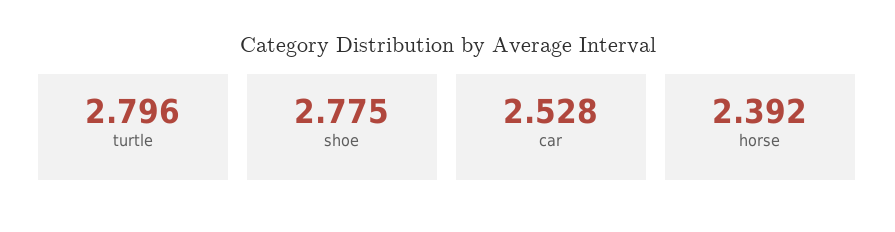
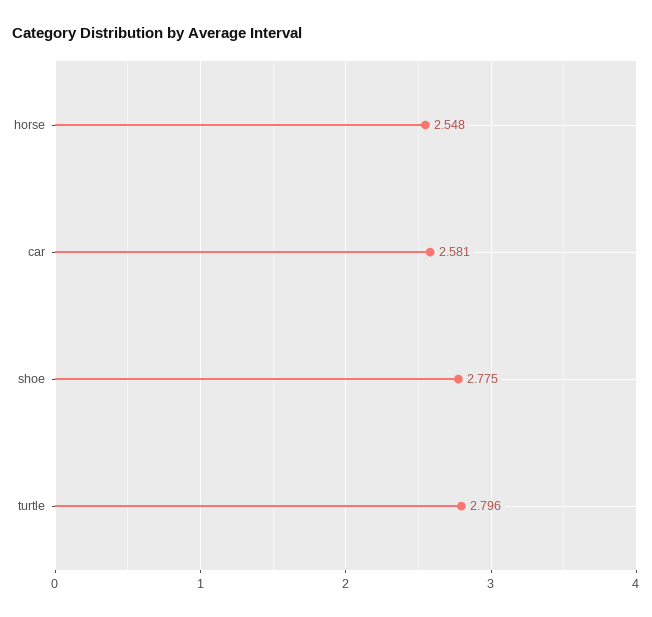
car: 2.528 -> 2.581
horse: 2.392 -> 2.548

